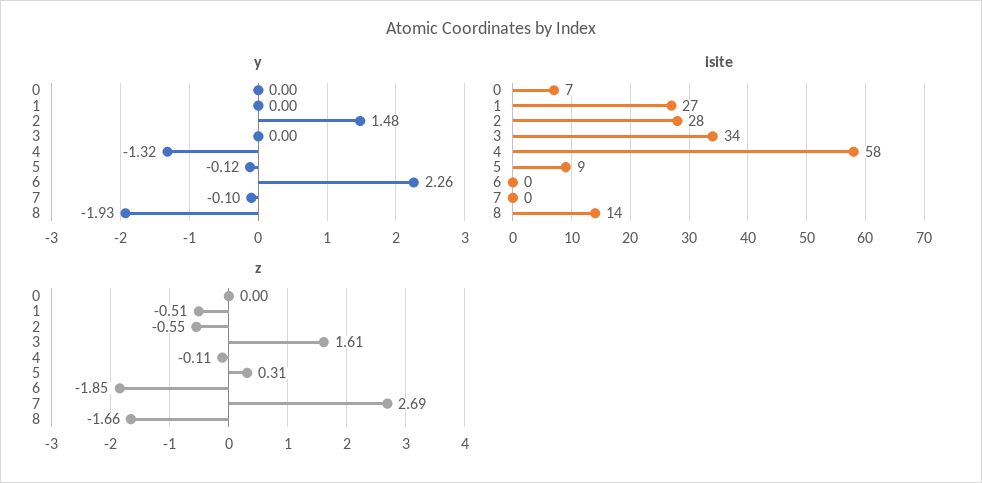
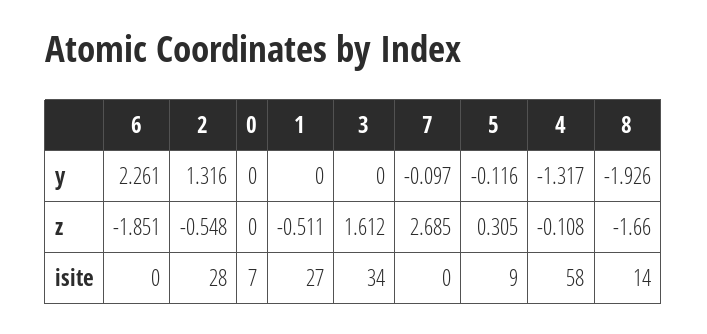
y, 2: 1.48 -> 1.316

